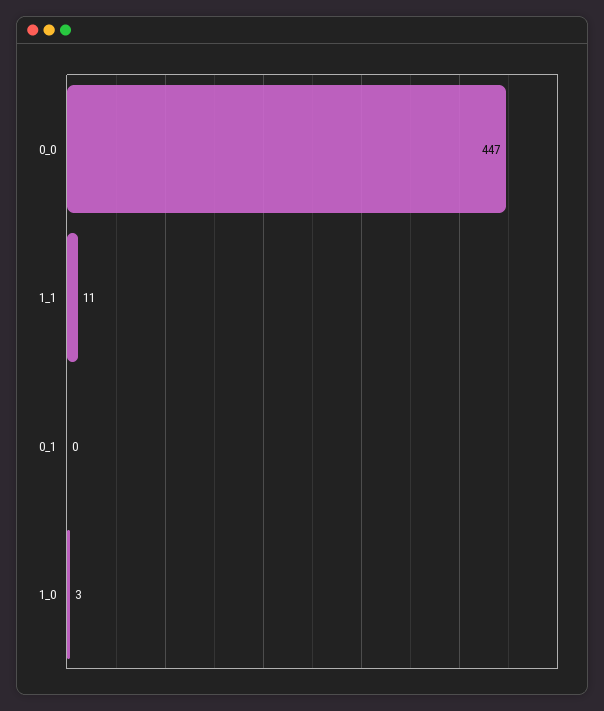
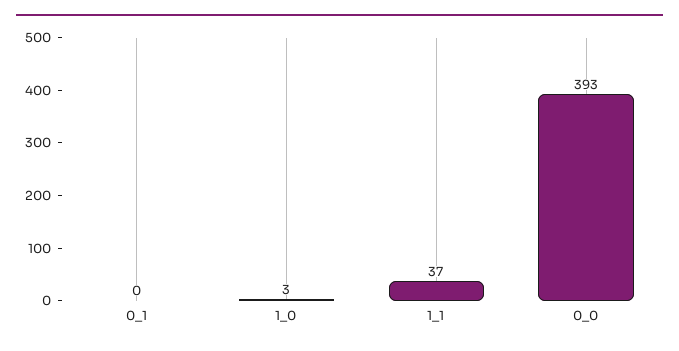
0_0: 447 -> 393
1_1: 11 -> 37

